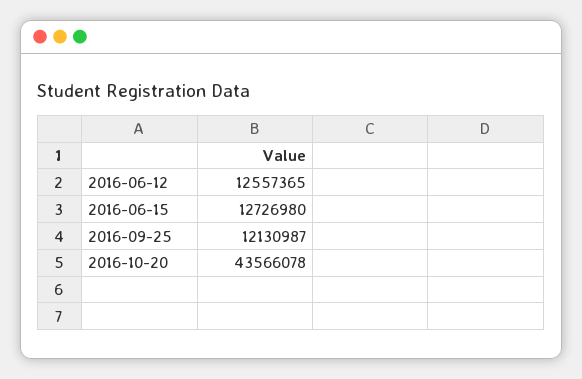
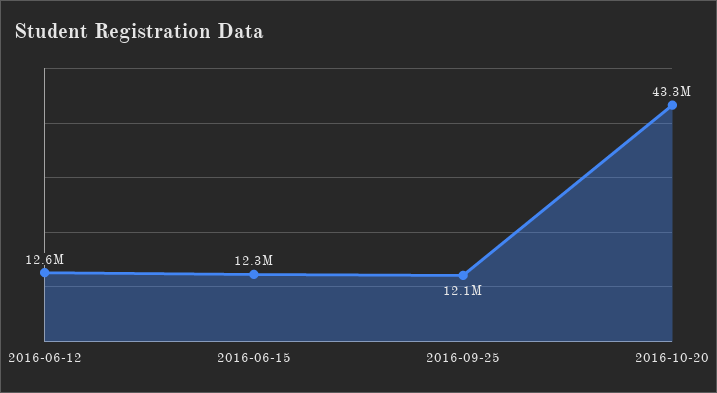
2016-06-15: 12726980 -> 12300000
2016-10-20: 43566078 -> 43300000

